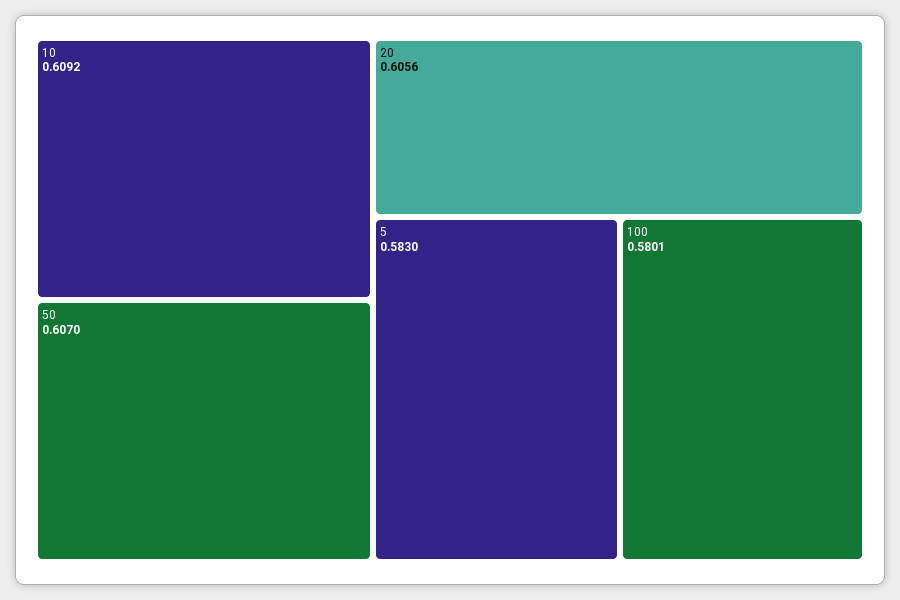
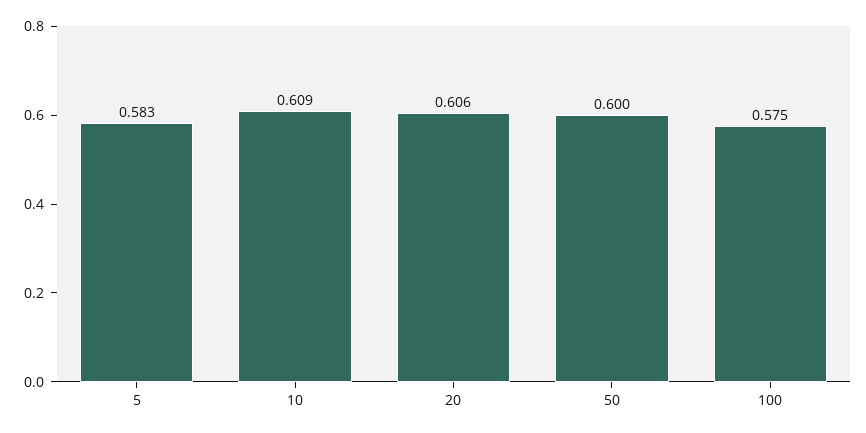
50: 0.607 -> 0.6
100: 0.5801 -> 0.575

